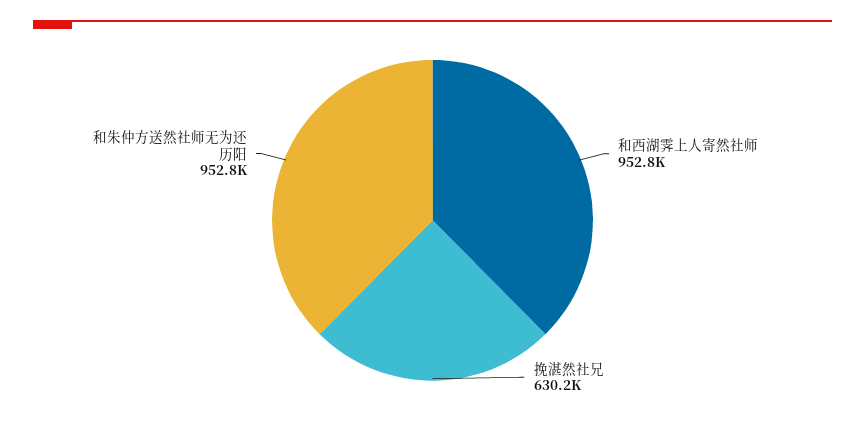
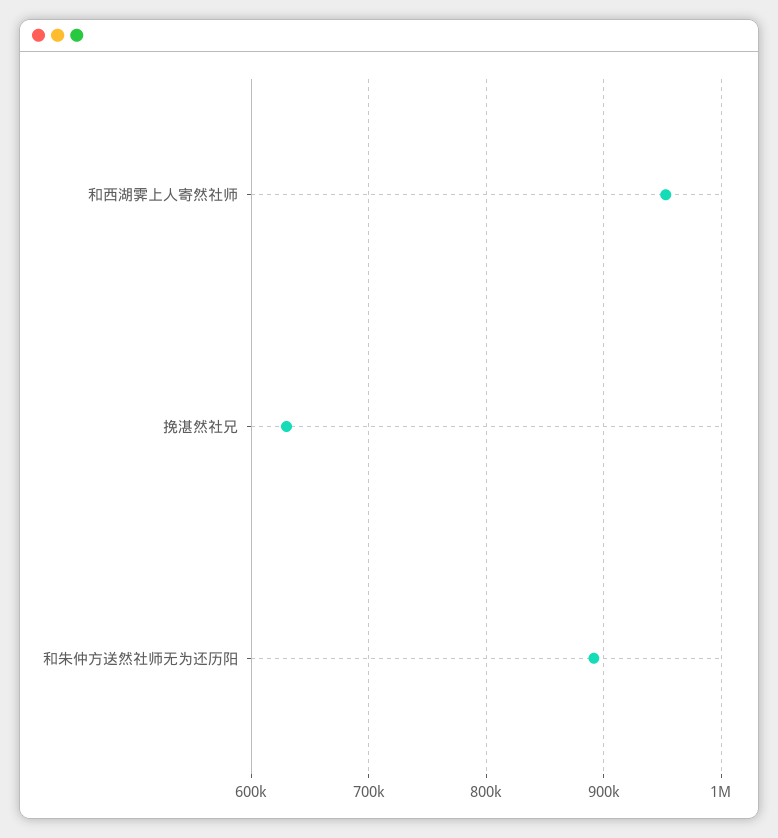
和朱仲方送然社师无为还历阳: 952800 -> 890000

